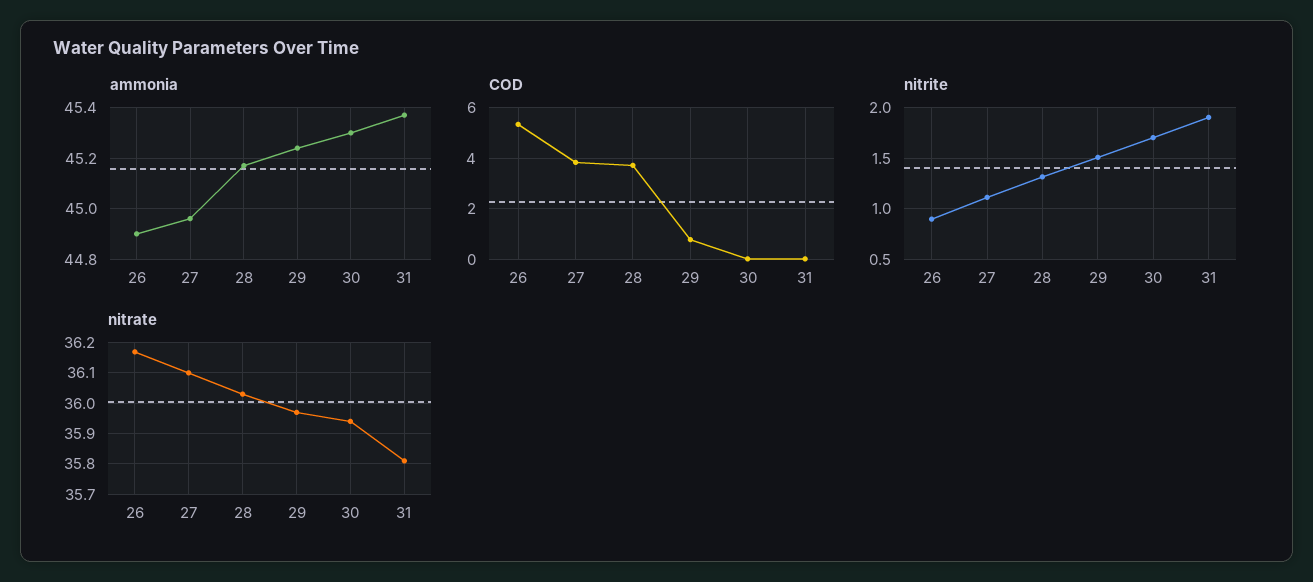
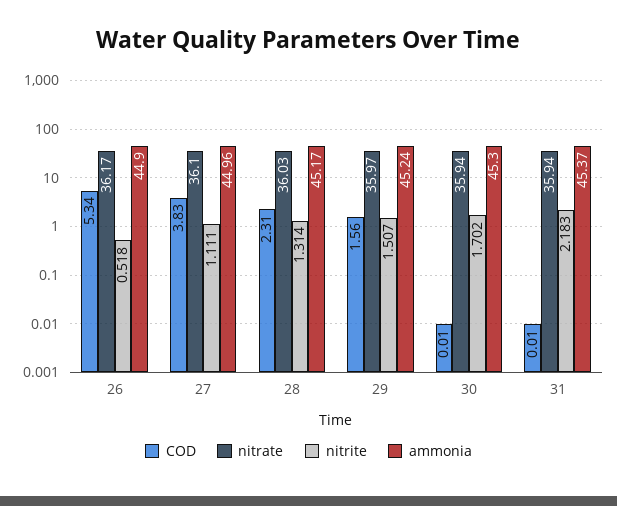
COD, 28: 3.75 -> 2.31
COD, 29: 0.75 -> 1.56
nitrite, 26: 0.9 -> 0.518
nitrite, 31: 1.9 -> 2.183
nitrate, 31: 35.8 -> 35.94

